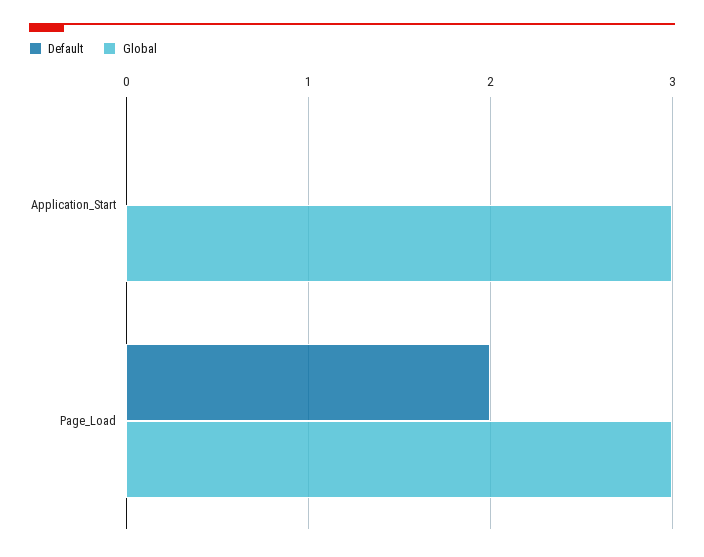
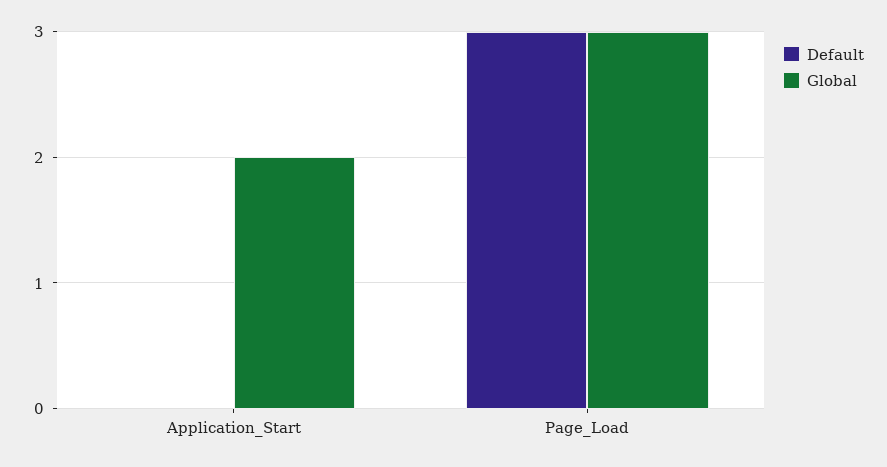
Global, Application_Start: 3 -> 2
Default, Page_Load: 2 -> 3

